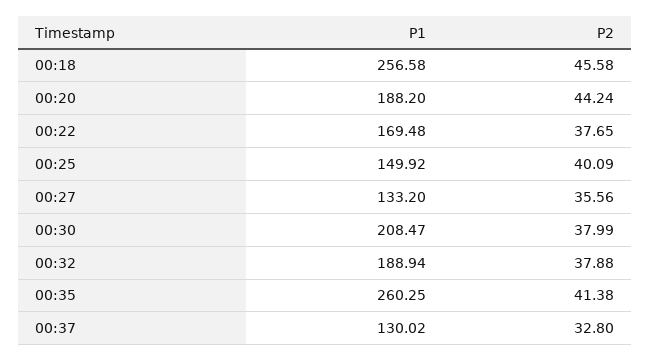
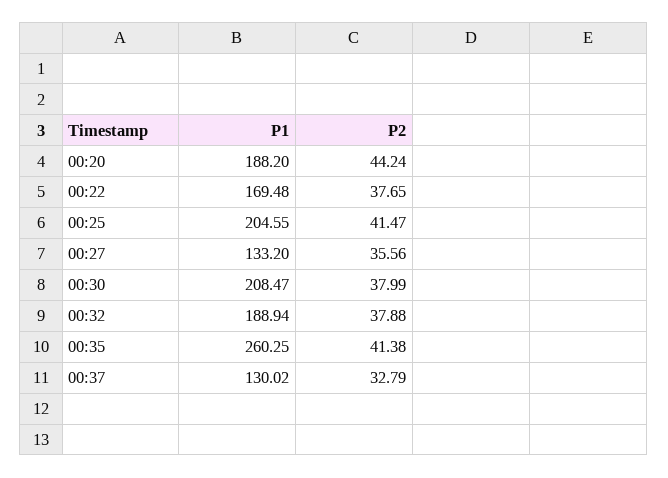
P1, 00:18: 256.58 -> none
P2, 00:18: 45.58 -> none
P1, 00:25: 149.92 -> 204.55
P2, 00:25: 40.09 -> 41.47
P2, 00:37: 32.8 -> 32.79

